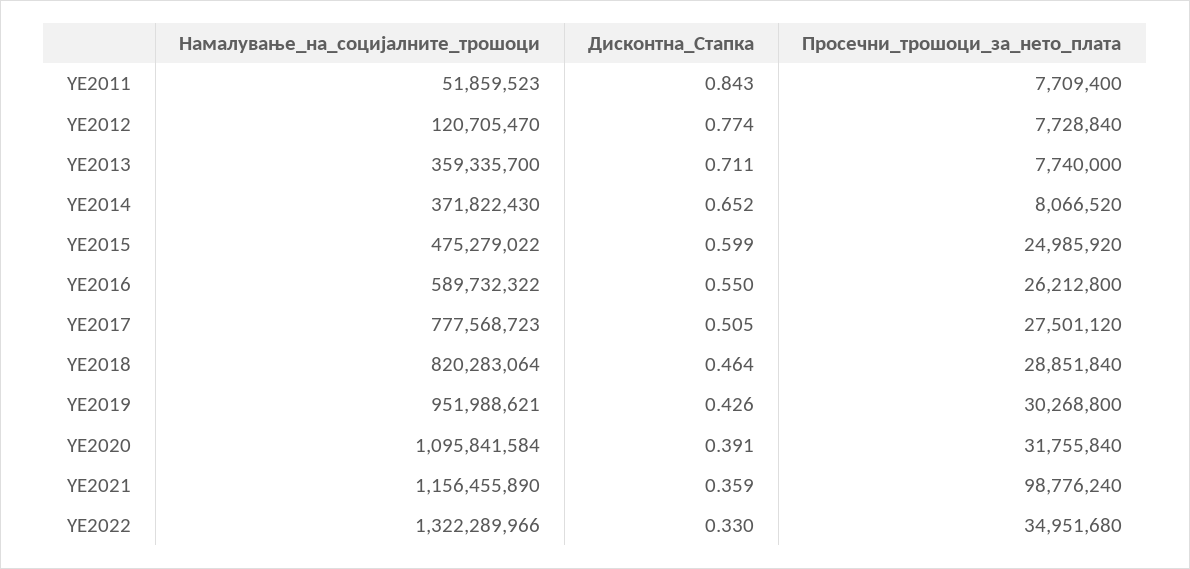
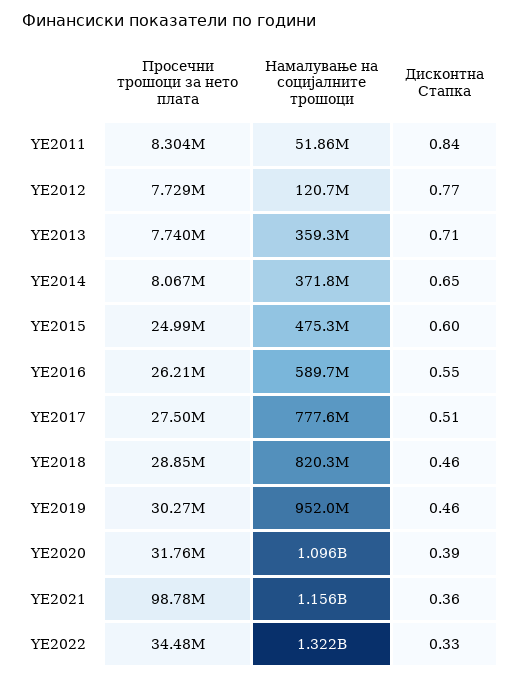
Просечни_трошоци_за_нето_плата, YE2011: 7709400 -> 8304000
Дисконтна_Стапка, YE2019: 0.426 -> 0.46
Просечни_трошоци_за_нето_плата, YE2022: 34951680 -> 34480000

